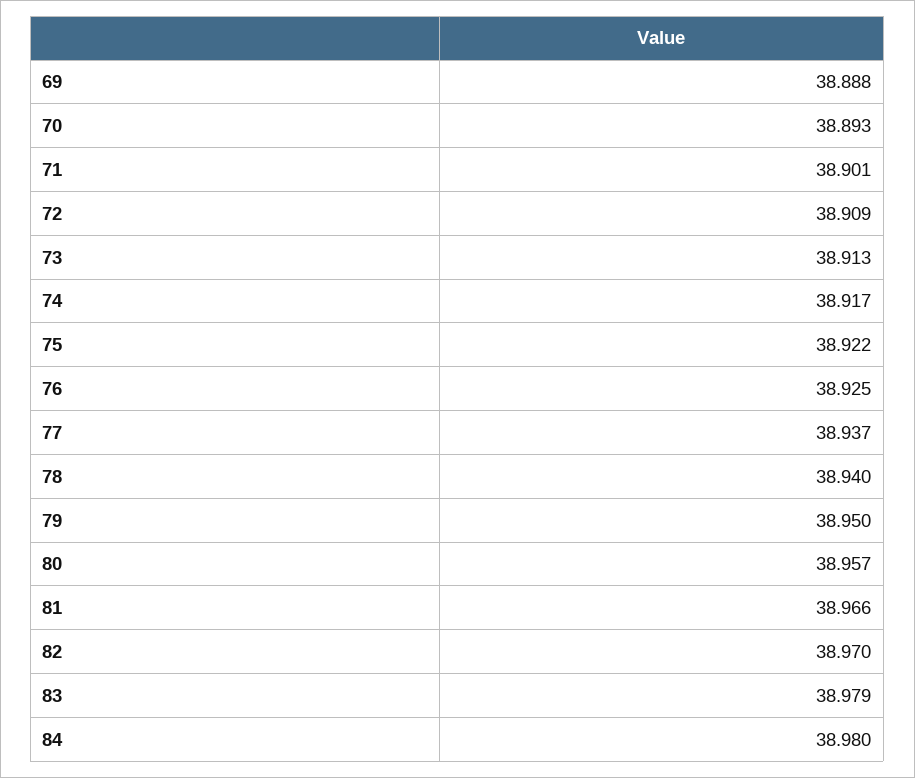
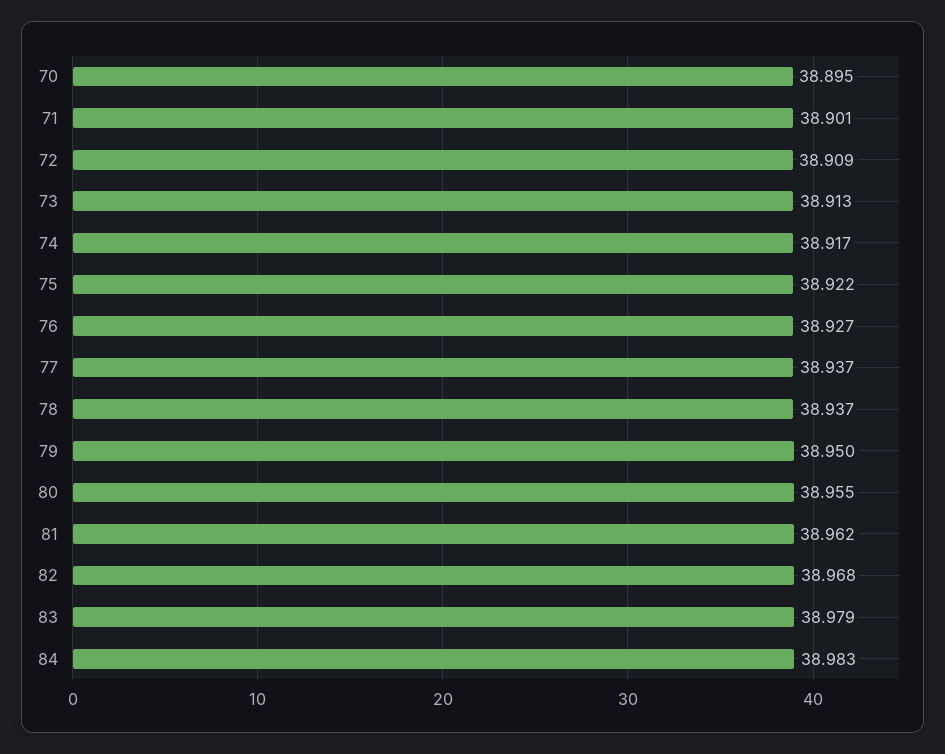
69: 38.888 -> none
70: 38.893 -> 38.895
76: 38.925 -> 38.927
78: 38.94 -> 38.937
80: 38.957 -> 38.955
81: 38.966 -> 38.962
82: 38.97 -> 38.968
84: 38.98 -> 38.983

